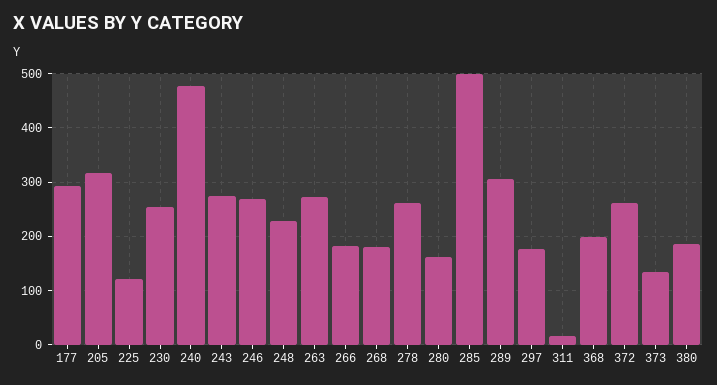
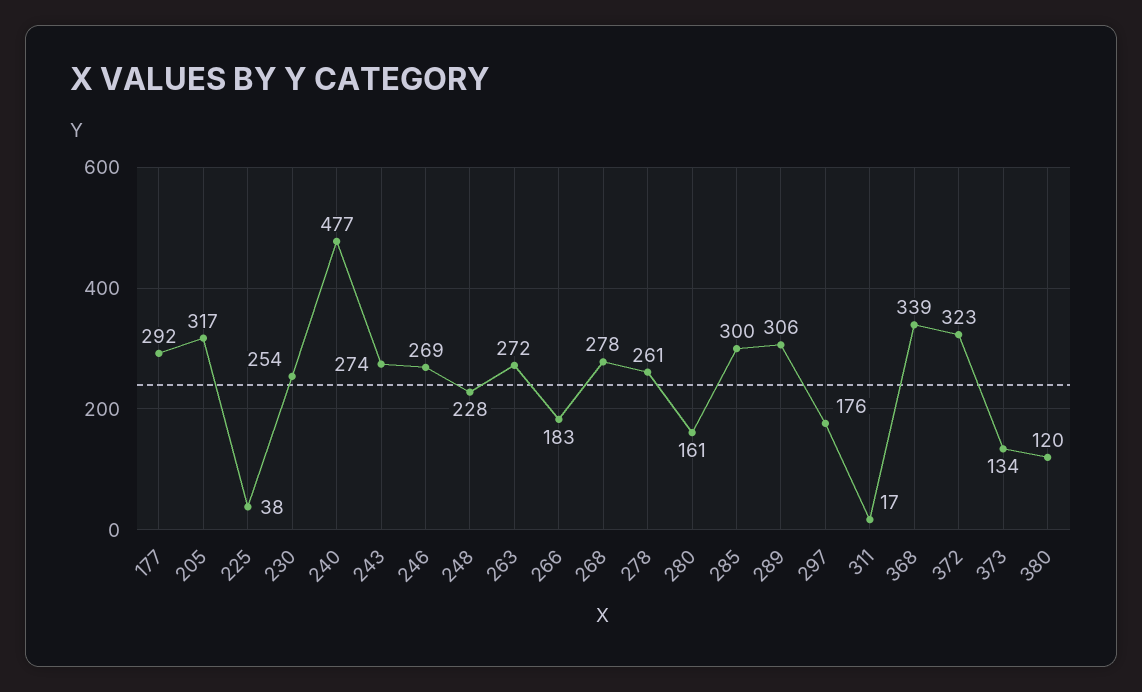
225: 120 -> 38
268: 180 -> 278
285: 500 -> 300
368: 200 -> 339
372: 260 -> 323
380: 180 -> 120

